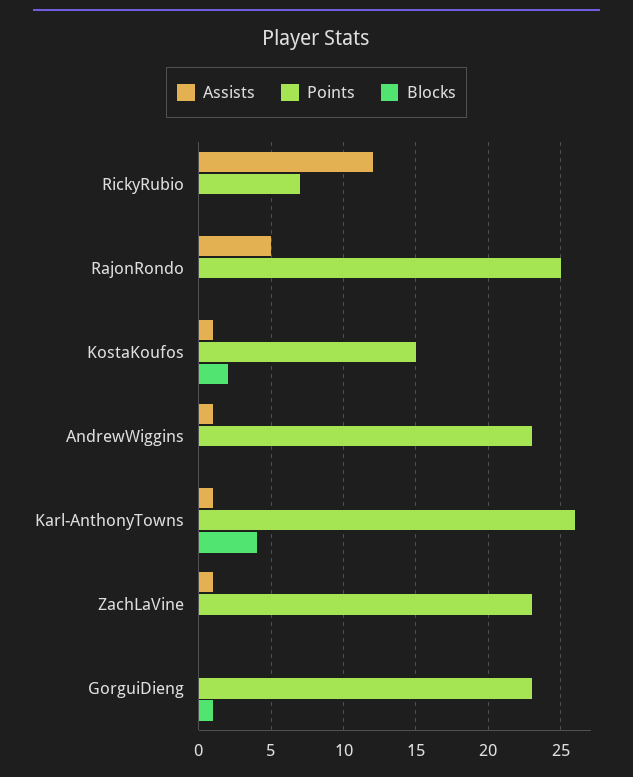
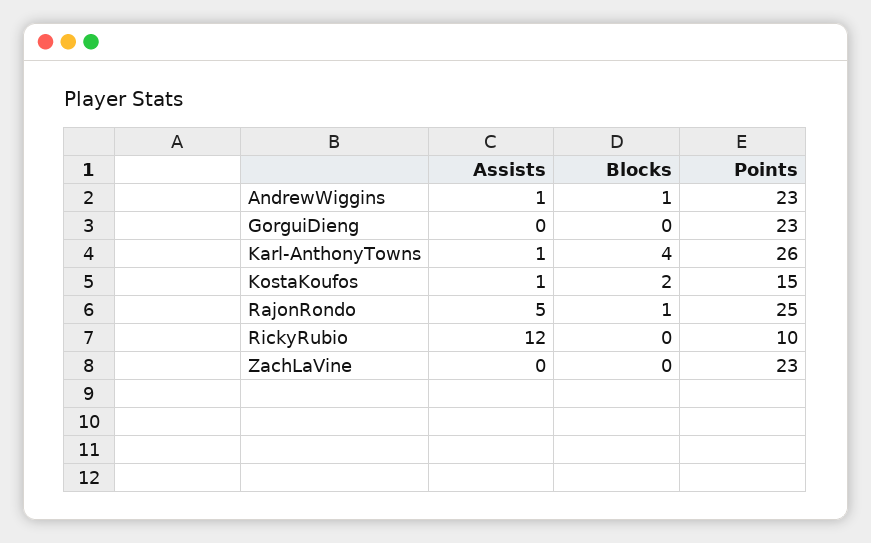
Points, RickyRubio: 7 -> 10
Blocks, RajonRondo: 0 -> 1
Blocks, AndrewWiggins: 0 -> 1
Assists, ZachLaVine: 1 -> 0
Blocks, GorguiDieng: 1 -> 0

